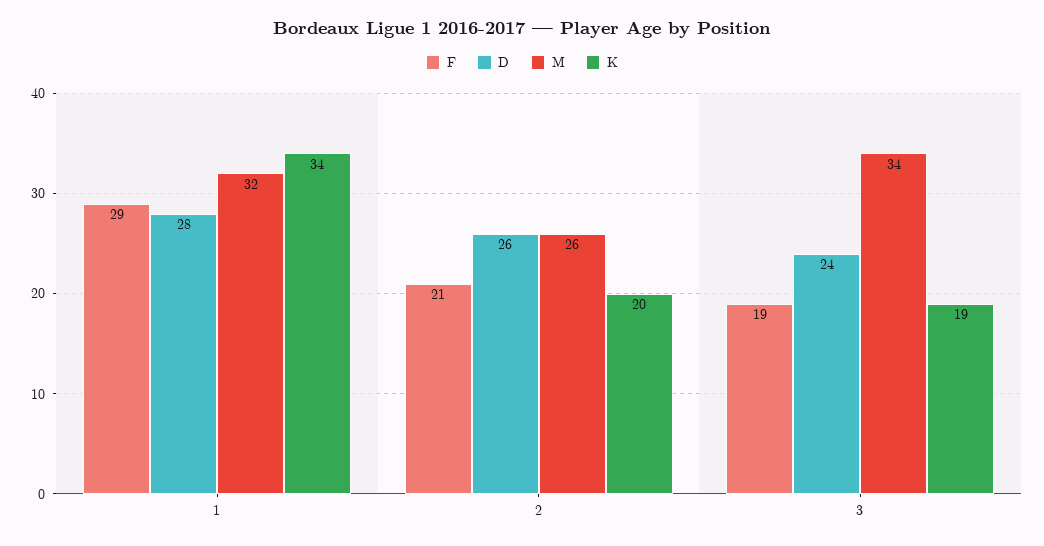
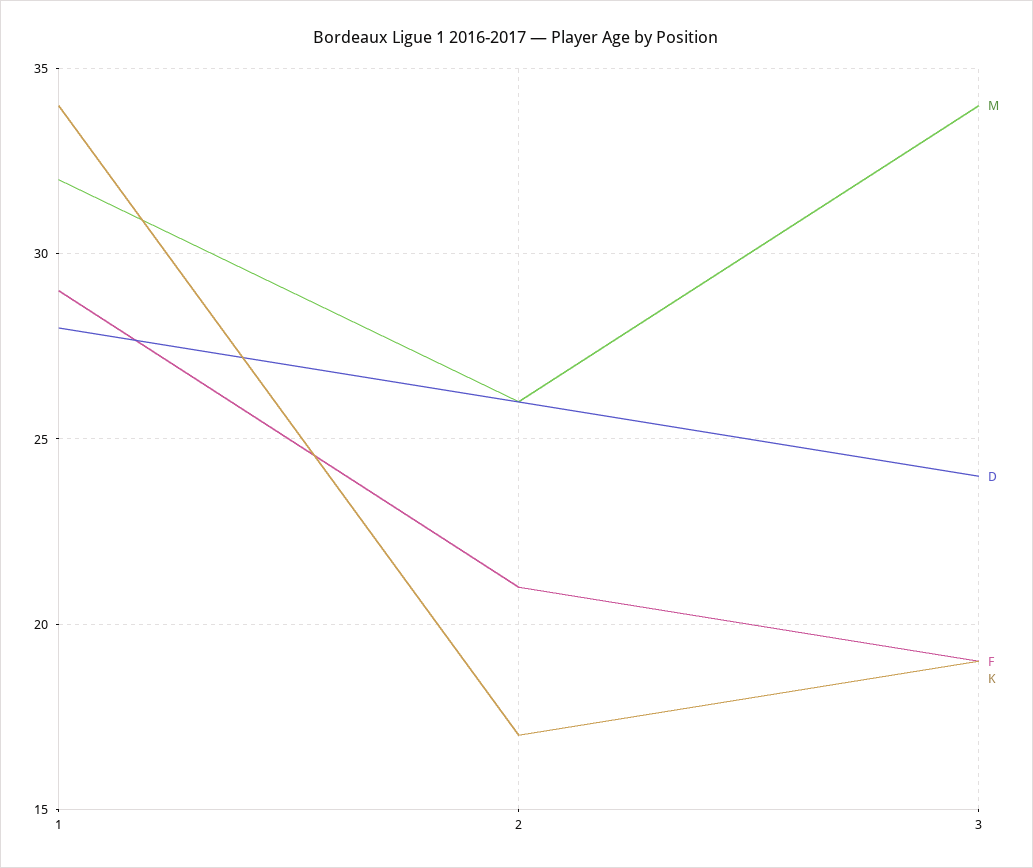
K, 2: 20 -> 17

